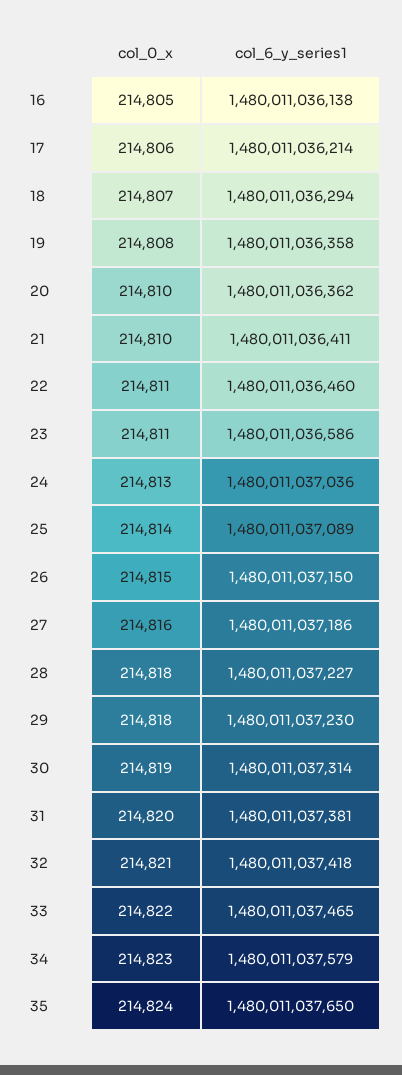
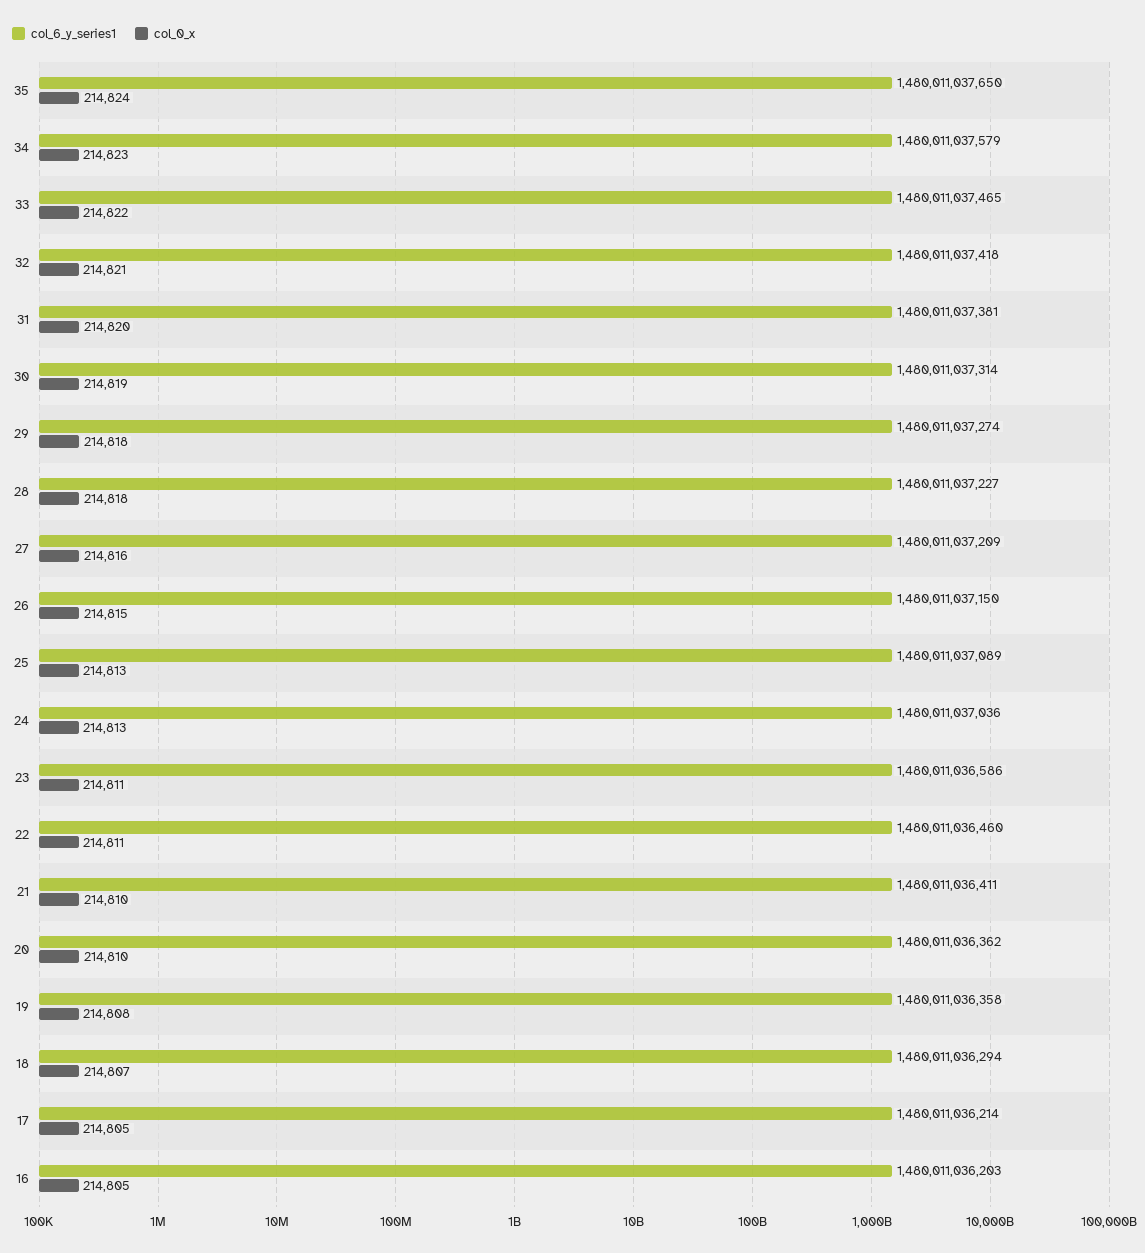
col_6_y_series1, 16: 1480011036138 -> 1480011036203
col_0_x, 17: 214806 -> 214805
col_0_x, 25: 214814 -> 214813
col_6_y_series1, 27: 1480011037186 -> 1480011037209
col_6_y_series1, 29: 1480011037230 -> 1480011037274

